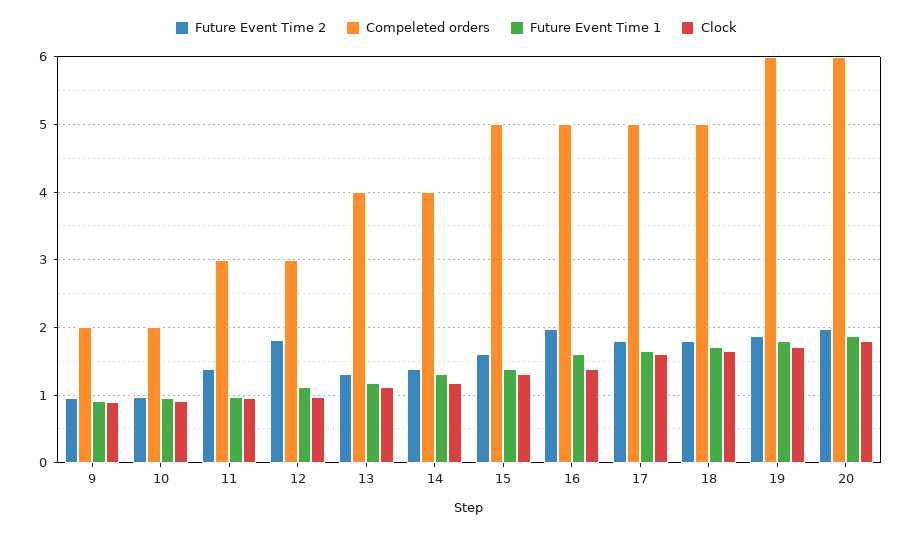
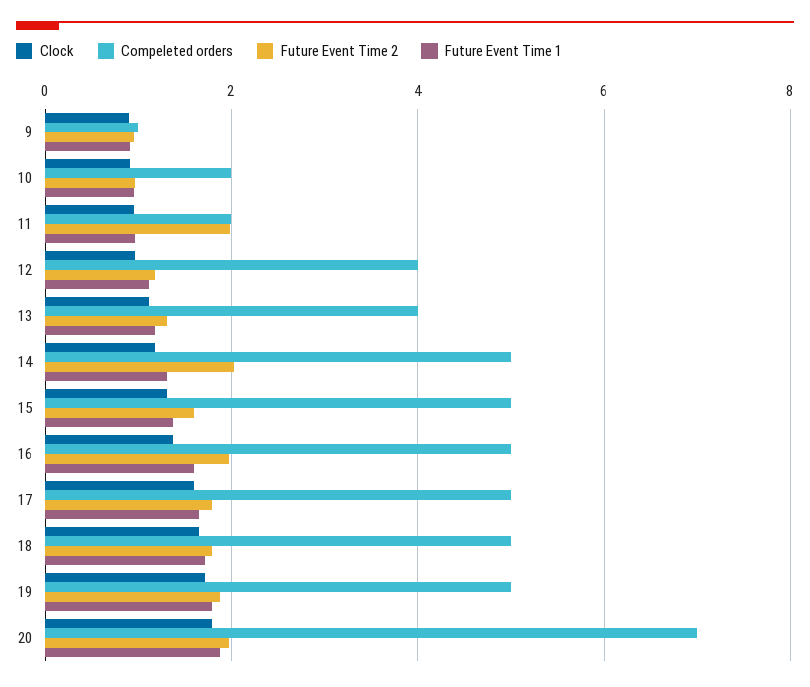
Compeleted orders, 9: 2 -> 1
Future Event Time 2, 11: 1.4 -> 2
Compeleted orders, 11: 3 -> 2
Future Event Time 2, 12: 1.8 -> 1.2
Compeleted orders, 12: 3 -> 4
Future Event Time 2, 14: 1.4 -> 2
Compeleted orders, 14: 4 -> 5
Compeleted orders, 19: 6 -> 5
Compeleted orders, 20: 6 -> 7

